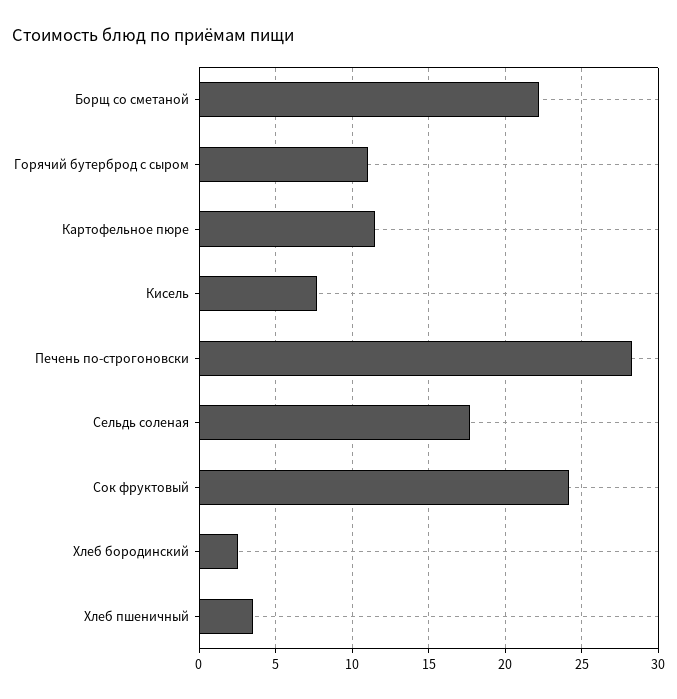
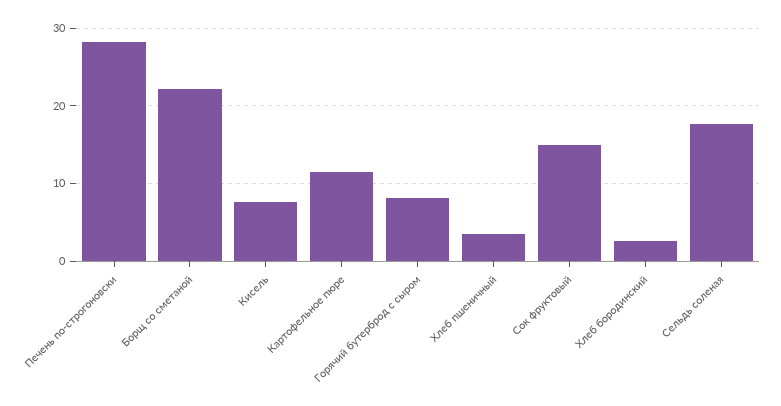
Горячий бутерброд с сыром: 11 -> 8
Сок фруктовый: 24 -> 15

